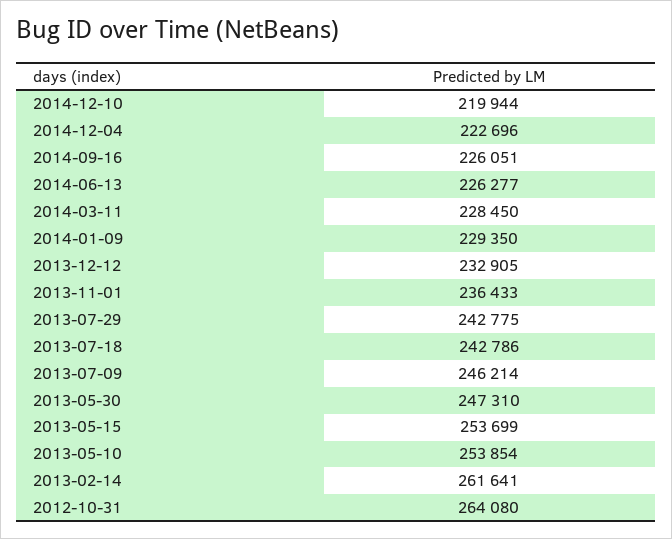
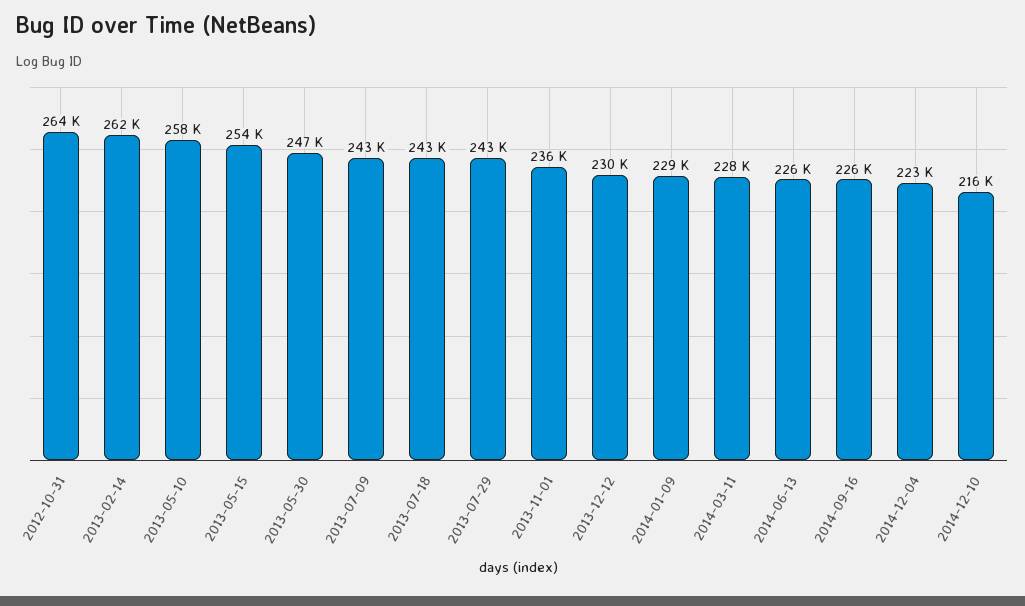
2014-12-10: 219944 -> 216000
2013-12-12: 232905 -> 230000
2013-07-09: 246214 -> 243000
2013-05-10: 253854 -> 258000

